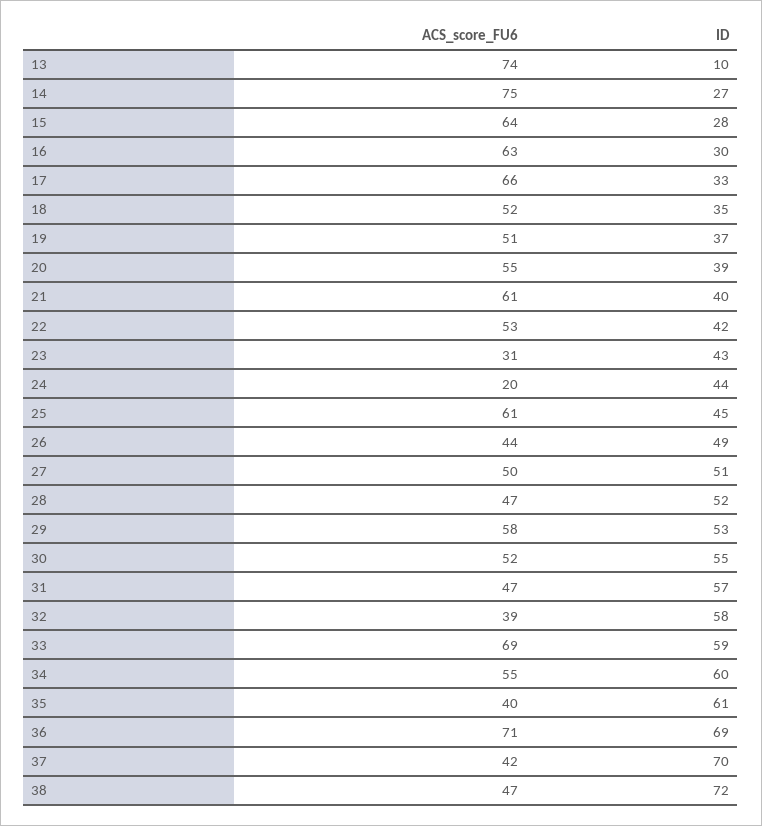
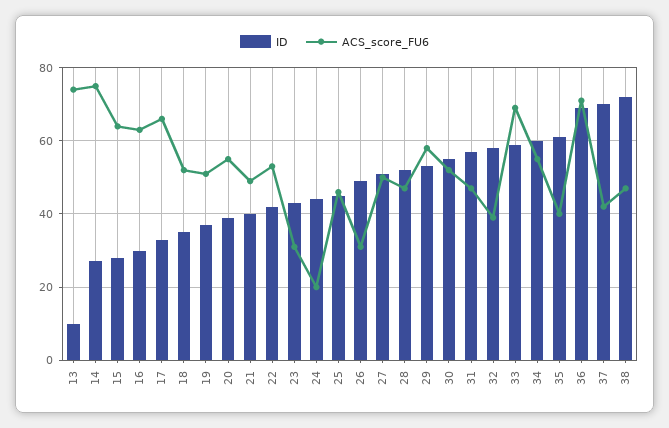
ACS_score_FU6, 21: 61 -> 50
ACS_score_FU6, 25: 61 -> 45
ACS_score_FU6, 26: 44 -> 30

